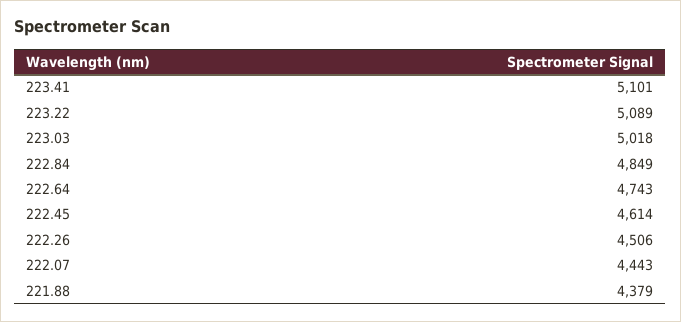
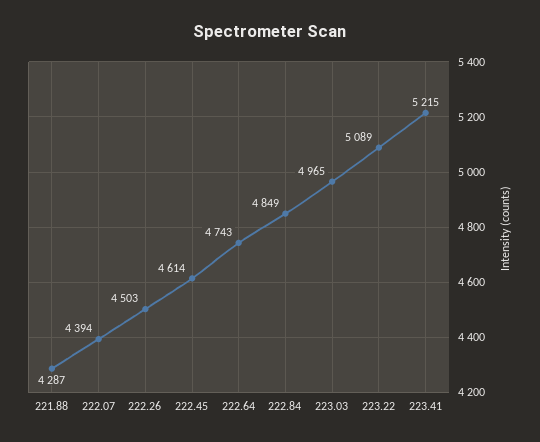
223.41: 5101 -> 5215
223.03: 5018 -> 4965
222.26: 4506 -> 4503
222.07: 4443 -> 4394
221.88: 4379 -> 4287

